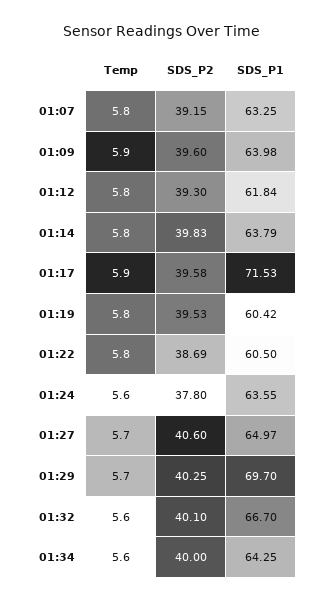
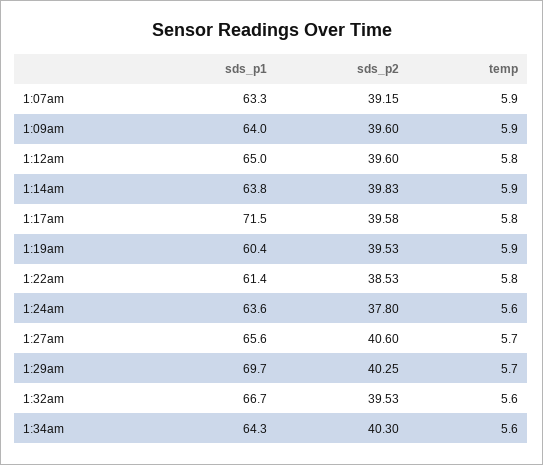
Temp, 01:07: 5.8 -> 5.9
SDS_P2, 01:12: 39.3 -> 39.6
SDS_P1, 01:12: 61.84 -> 65
Temp, 01:14: 5.8 -> 5.9
Temp, 01:17: 5.9 -> 5.8
Temp, 01:19: 5.8 -> 5.9
SDS_P2, 01:22: 38.69 -> 38.53
SDS_P1, 01:22: 60.5 -> 61.4
SDS_P1, 01:27: 64.97 -> 65.6
SDS_P2, 01:32: 40.1 -> 39.53
SDS_P2, 01:34: 40 -> 40.3

